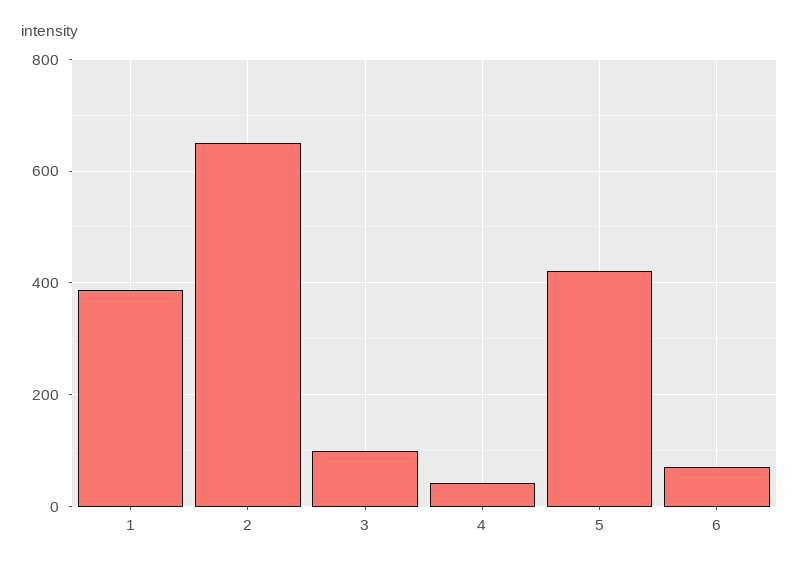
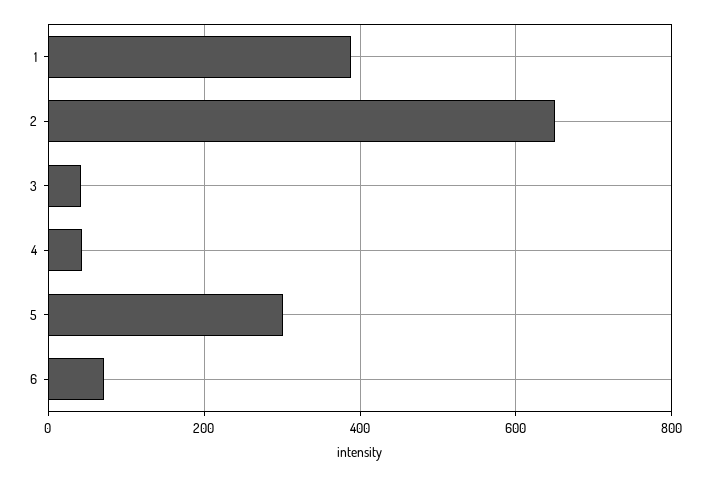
3: 100 -> 40
5: 420 -> 300

